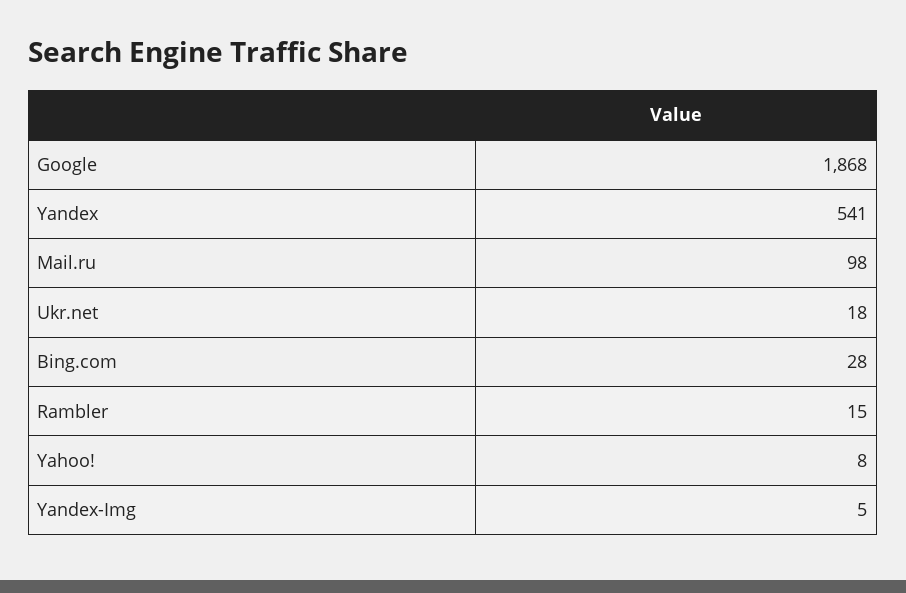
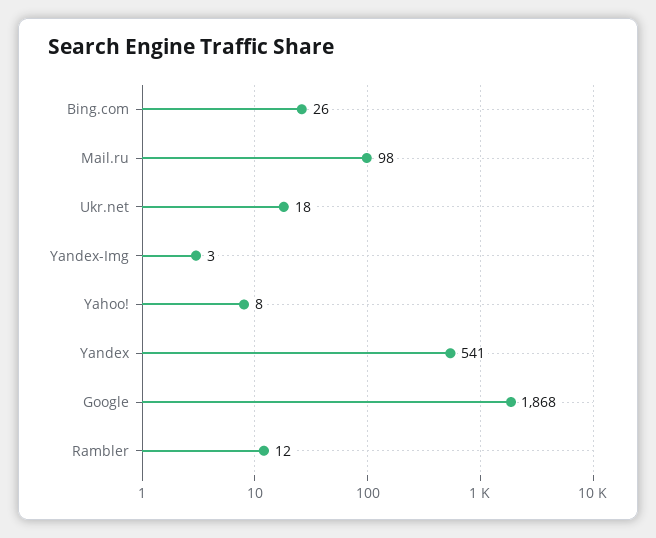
Bing.com: 28 -> 26
Rambler: 15 -> 12
Yandex-Img: 5 -> 3

